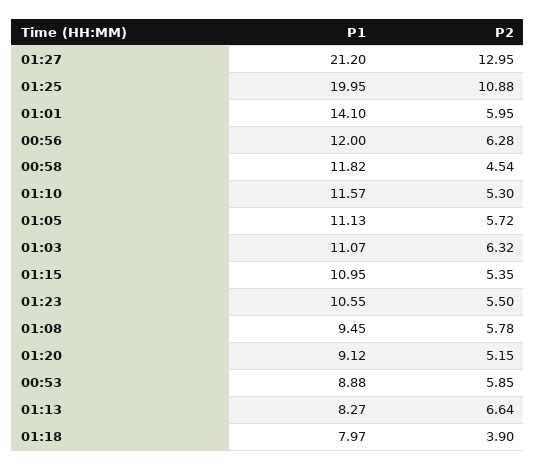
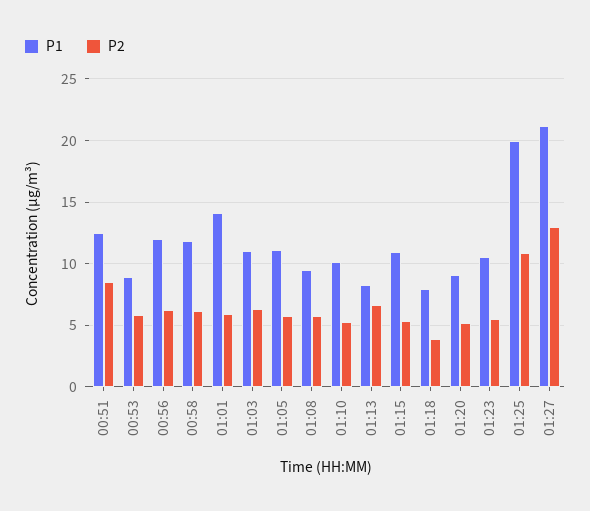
P2, 00:58: 4.54 -> 6
P1, 01:10: 11.57 -> 10
P1, 00:51: none -> 12.5
P2, 00:51: none -> 8.5

